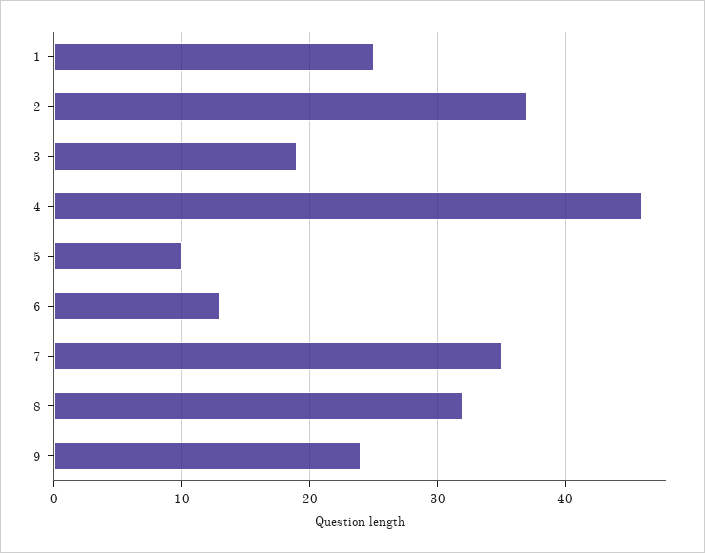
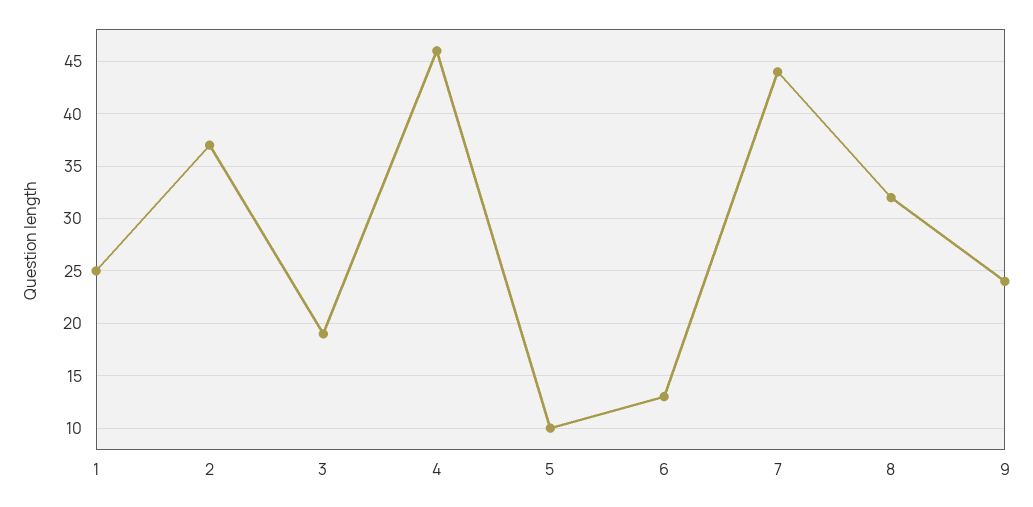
7: 35 -> 44

